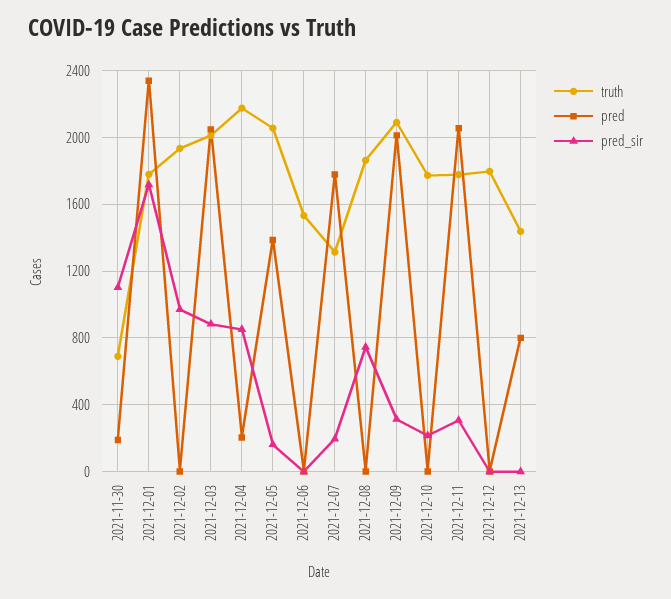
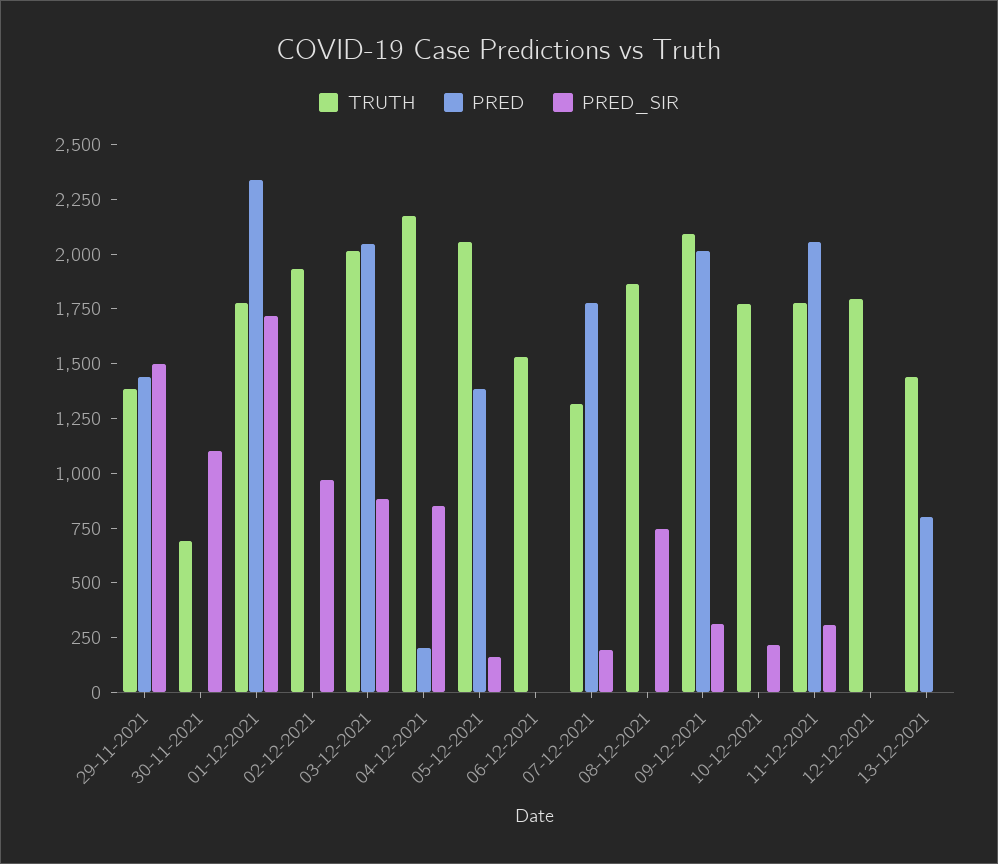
pred, 2021-11-30: 200 -> 0
truth, 29-11-2021: none -> 1400
pred, 29-11-2021: none -> 1450
pred_sir, 29-11-2021: none -> 1500

